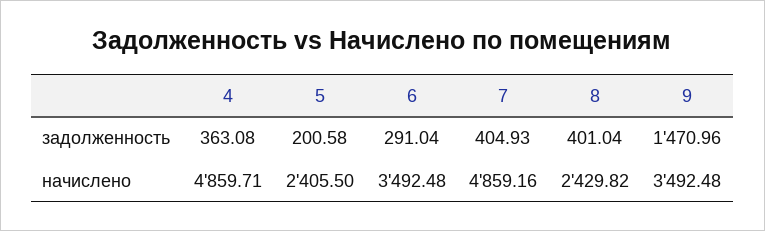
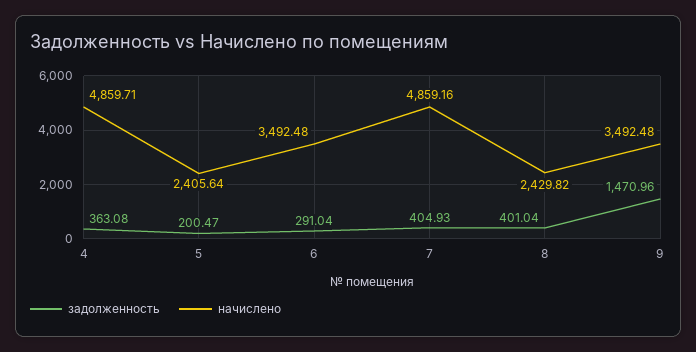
задолженность, 5: 200.58 -> 200.47
начислено, 5: 2405.5 -> 2405.64

